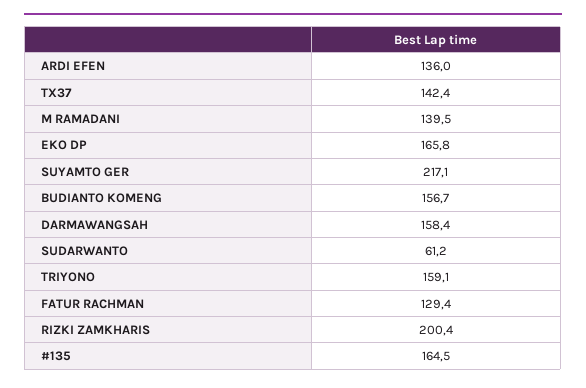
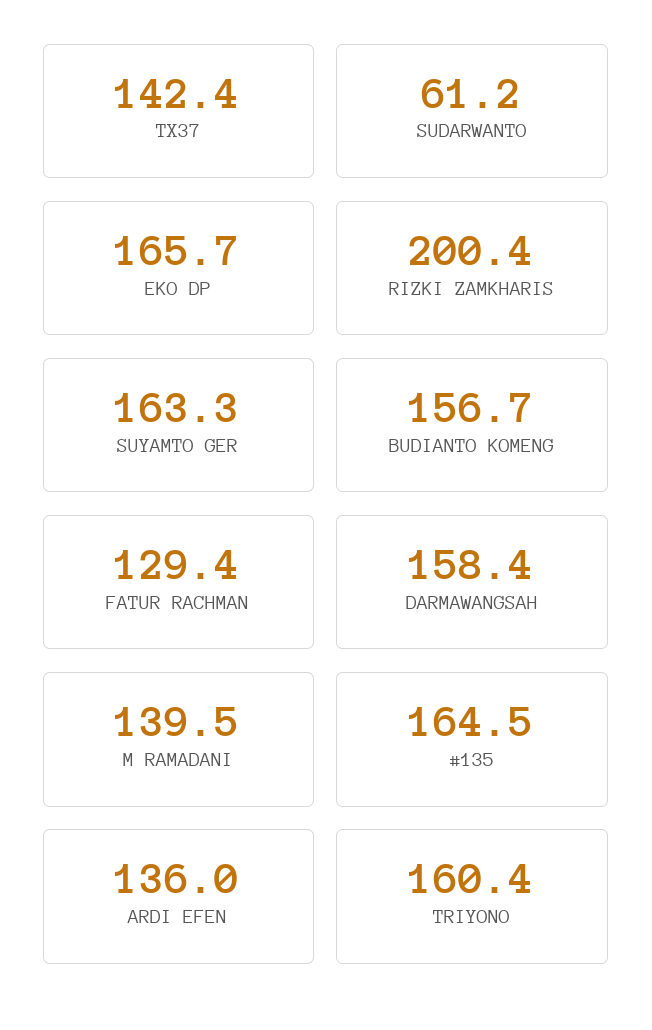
EKO DP: 165.8 -> 165.7
SUYAMTO GER: 217.1 -> 163.3
TRIYONO: 159.1 -> 160.4

